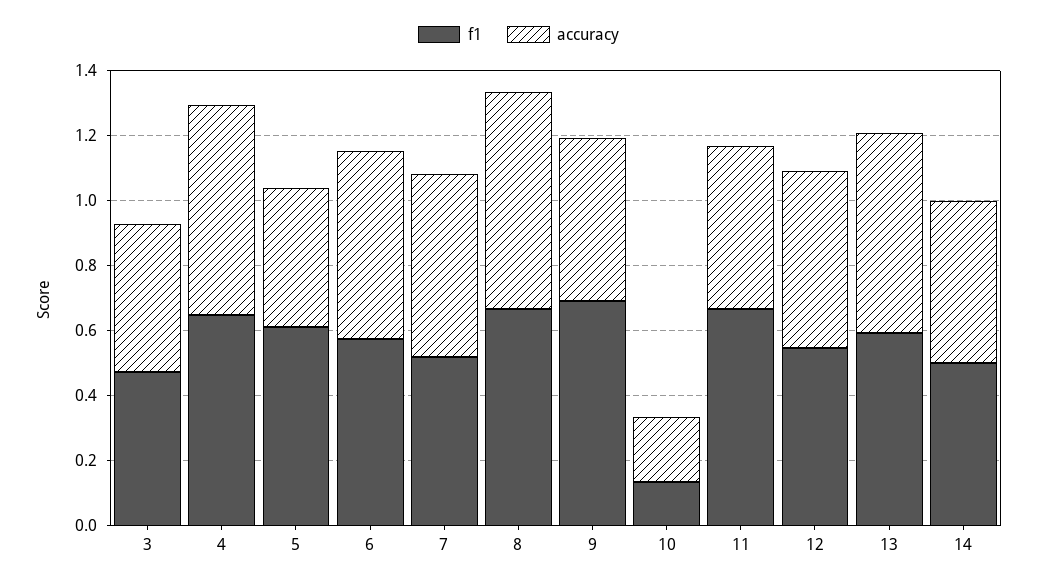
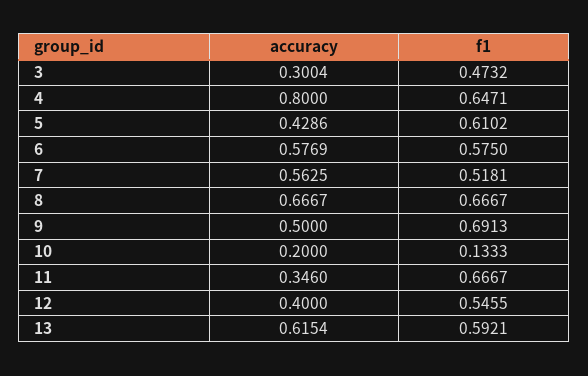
accuracy, 3: 0.45 -> 0.3004
accuracy, 4: 0.65 -> 0.8
accuracy, 11: 0.5 -> 0.346
accuracy, 12: 0.55 -> 0.4
f1, 14: 0.5 -> none
accuracy, 14: 0.5 -> none

